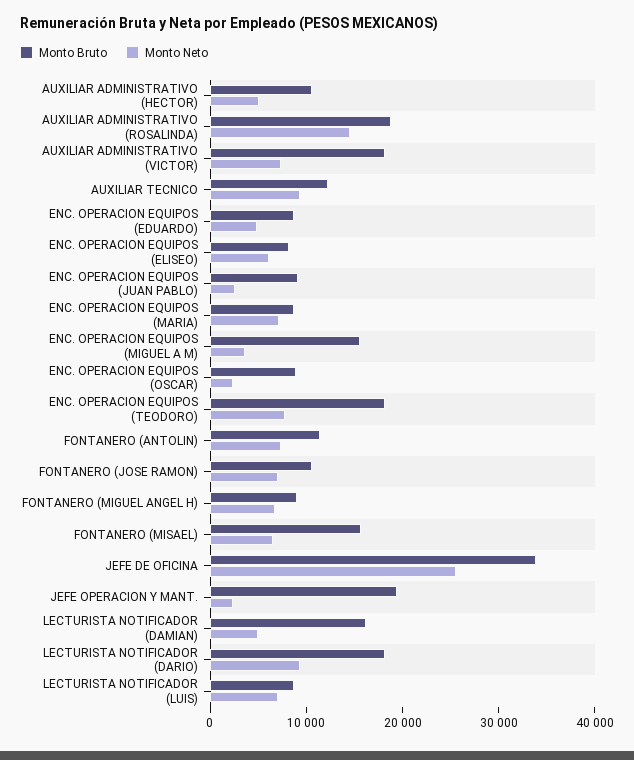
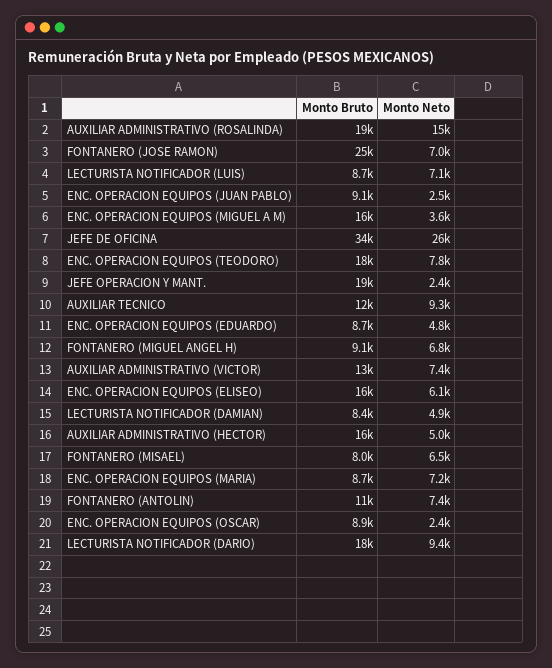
Monto Bruto, AUXILIAR ADMINISTRATIVO (HECTOR): 10000 -> 16000
Monto Bruto, AUXILIAR ADMINISTRATIVO (VICTOR): 18000 -> 13000
Monto Bruto, ENC. OPERACION EQUIPOS (ELISEO): 8000 -> 16000
Monto Bruto, FONTANERO (JOSE RAMON): 10000 -> 25000
Monto Bruto, FONTANERO (MISAEL): 16000 -> 8000
Monto Bruto, LECTURISTA NOTIFICADOR (DAMIAN): 16000 -> 8400

